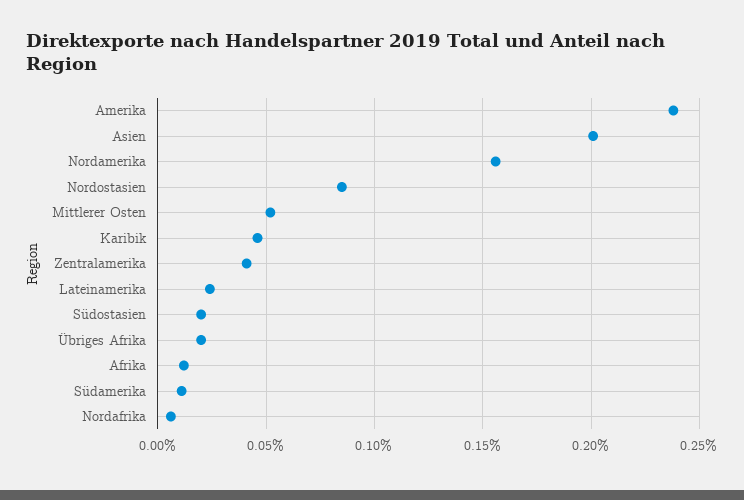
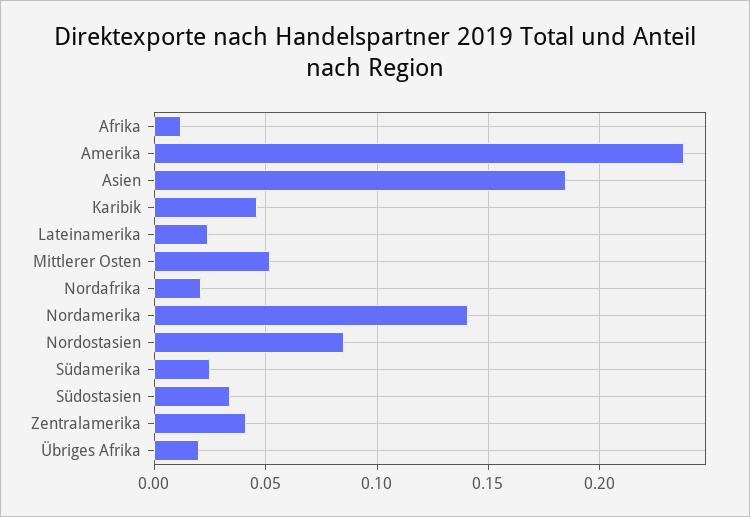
Asien: 0.2 -> 0.185
Nordamerika: 0.155 -> 0.14
Südostasien: 0.02 -> 0.035
Südamerika: 0.01 -> 0.025
Nordafrika: 0.005 -> 0.02

